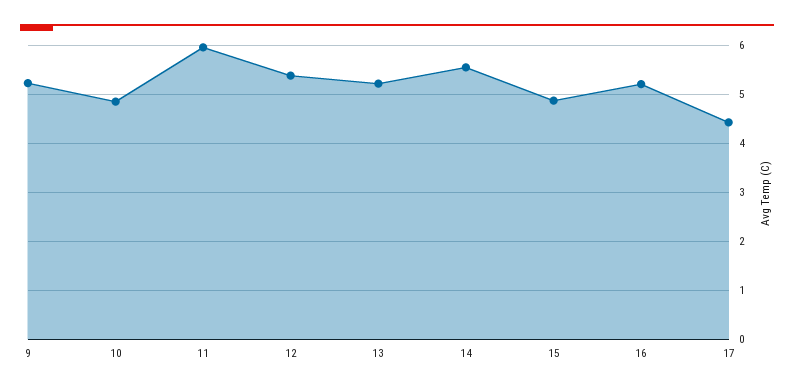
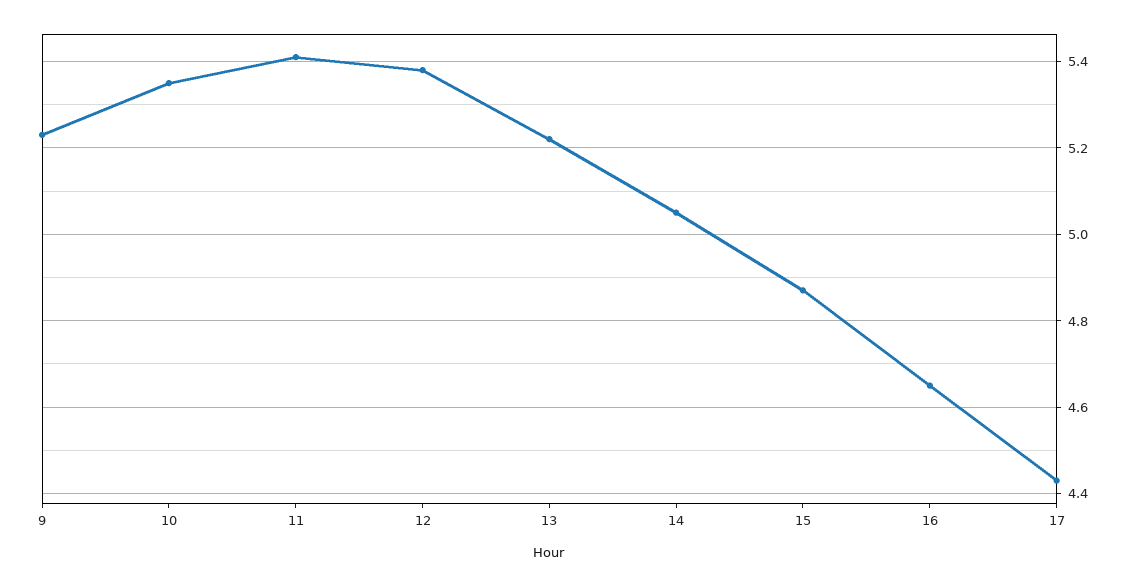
10: 4.8 -> 5.35
11: 6 -> 5.4
14: 5.6 -> 5.05
16: 5.2 -> 4.65

